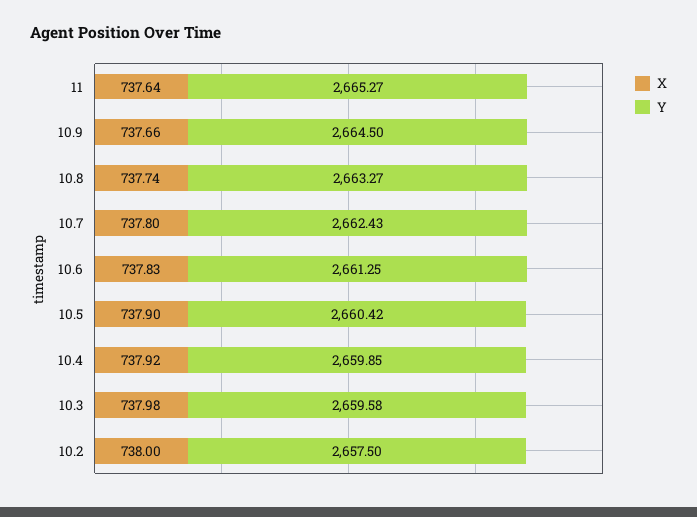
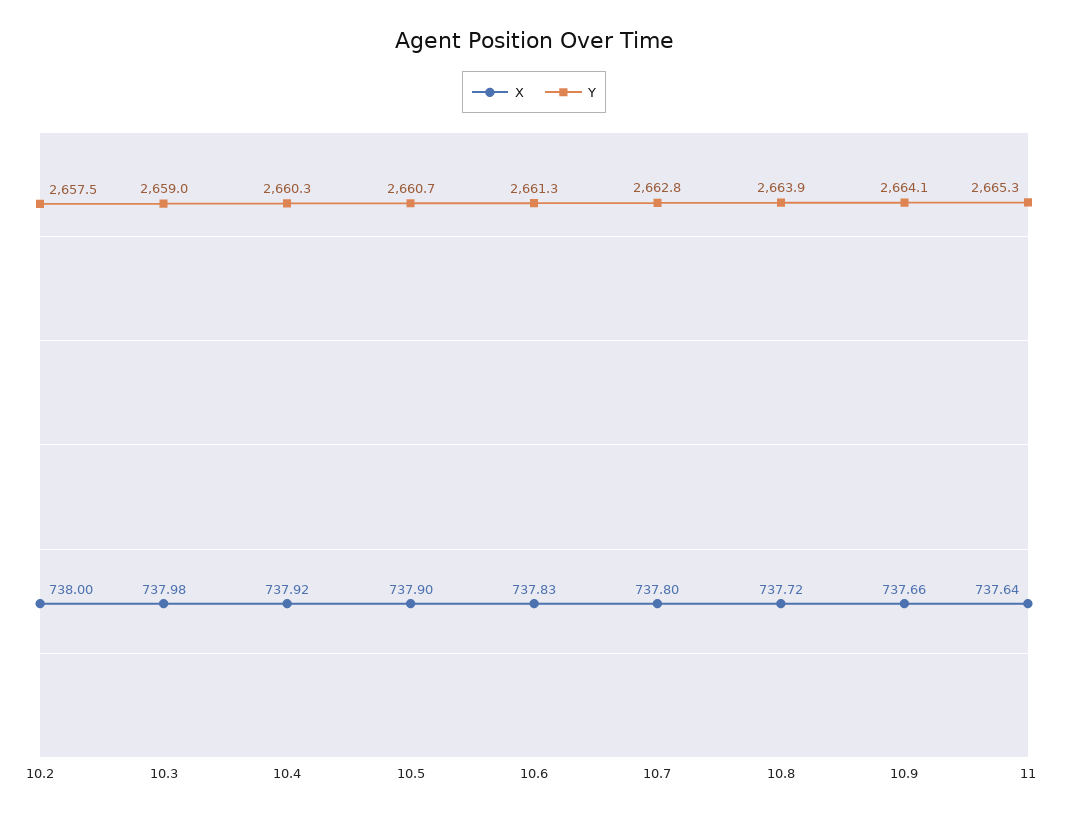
Y, 10.9: 2664.5 -> 2664.1
X, 10.8: 737.74 -> 737.72
Y, 10.8: 2663.27 -> 2663.9
Y, 10.7: 2662.43 -> 2662.8
Y, 10.5: 2660.42 -> 2660.7
Y, 10.4: 2659.85 -> 2660.3
Y, 10.3: 2659.58 -> 2659

